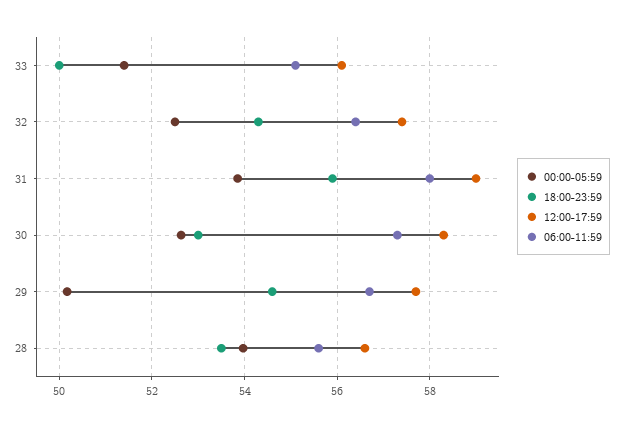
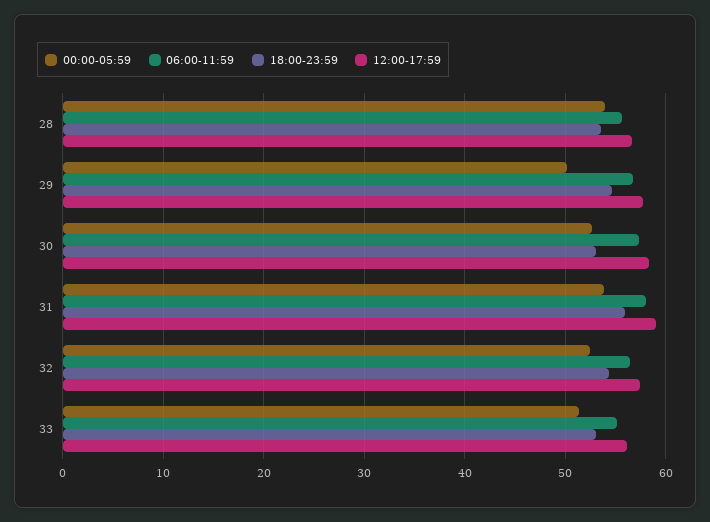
18:00-23:59, 33: 50 -> 53

